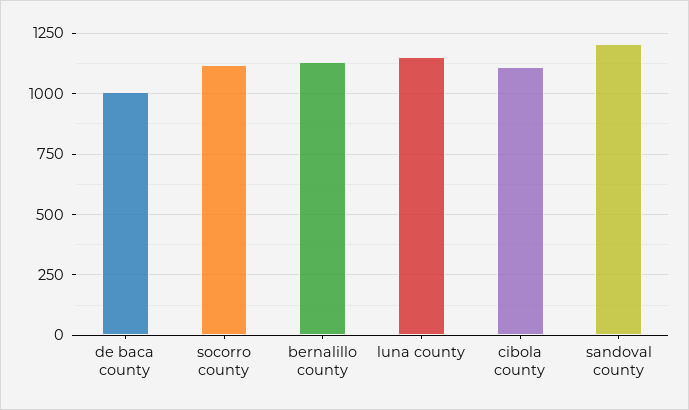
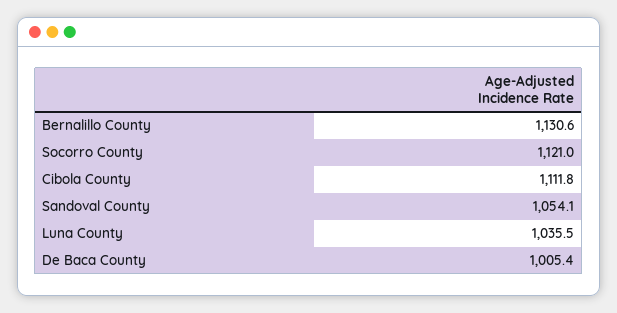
luna county: 1150 -> 1035.5
sandoval county: 1200 -> 1054.1

